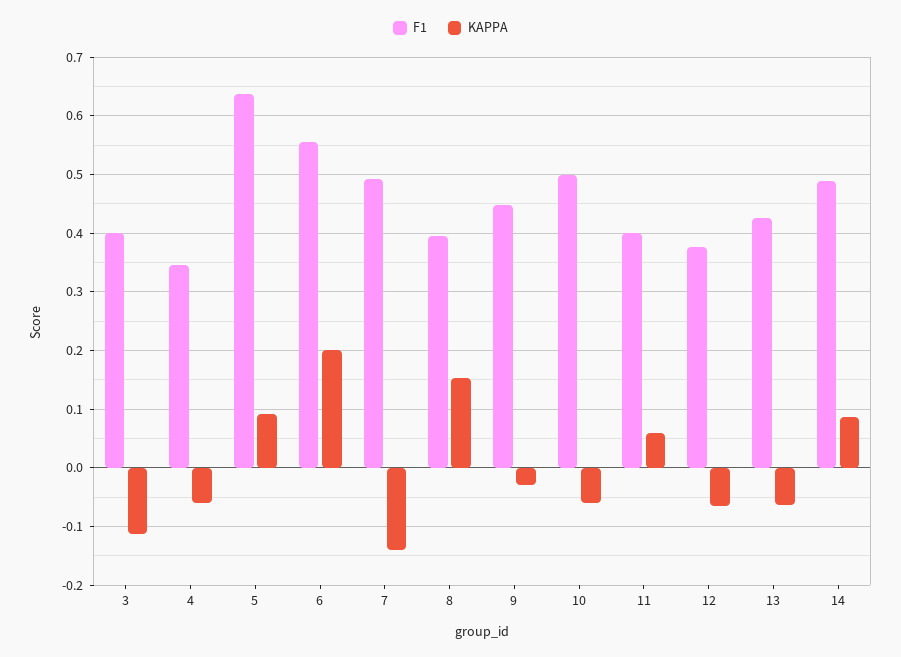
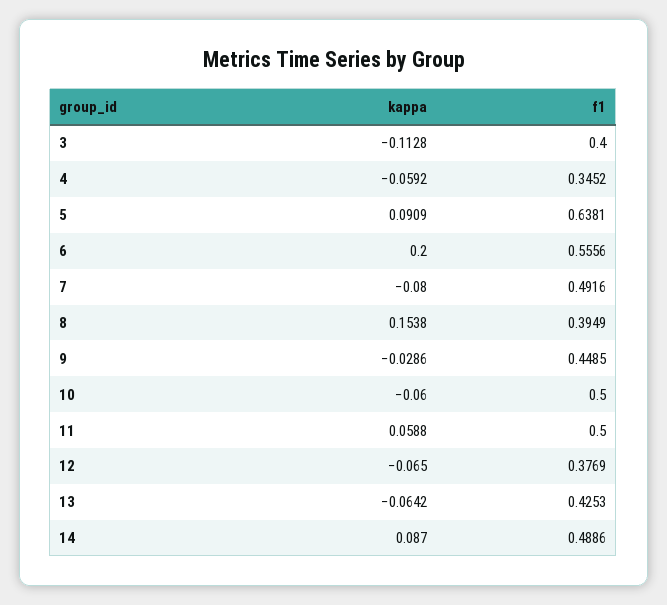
KAPPA, 7: -0.14 -> -0.08
F1, 11: 0.4 -> 0.5

